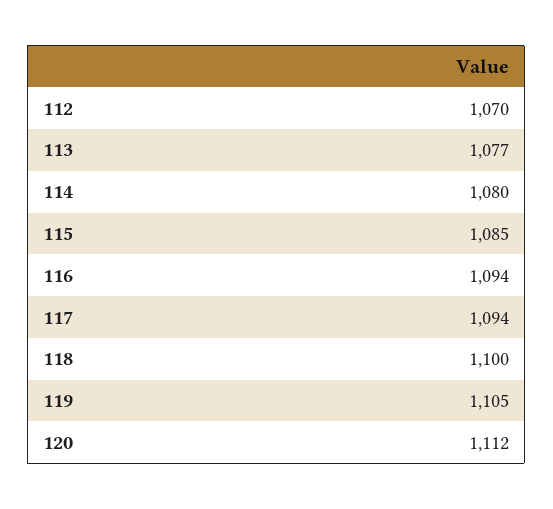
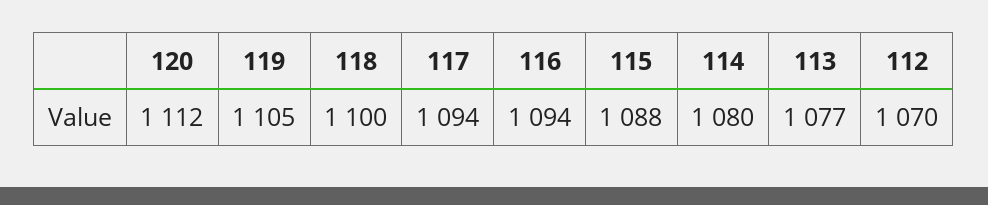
115: 1085 -> 1088

